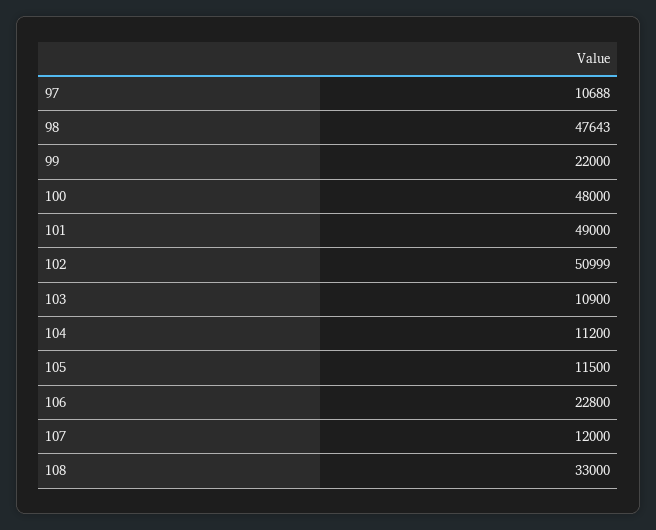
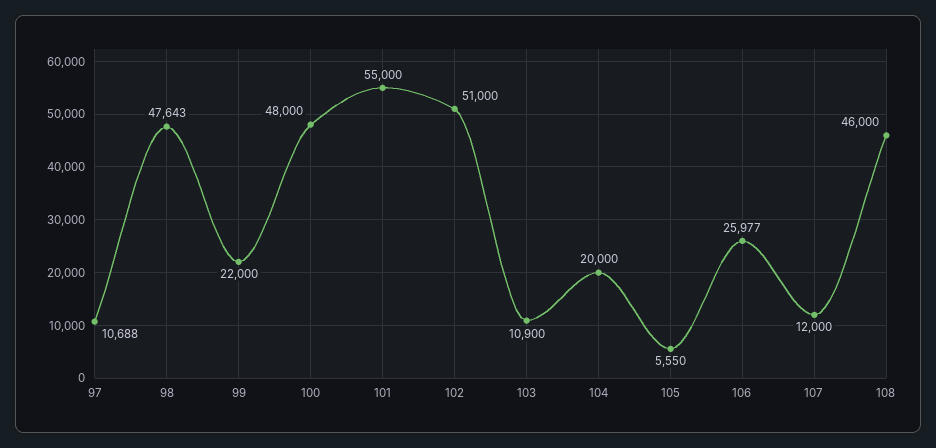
101: 49000 -> 55000
102: 50999 -> 51000
104: 11200 -> 20000
105: 11500 -> 5550
106: 22800 -> 25977
108: 33000 -> 46000

